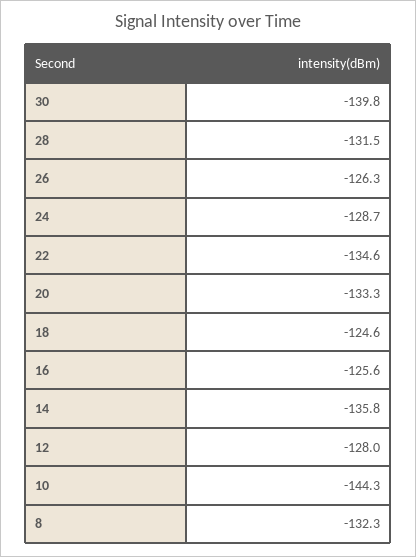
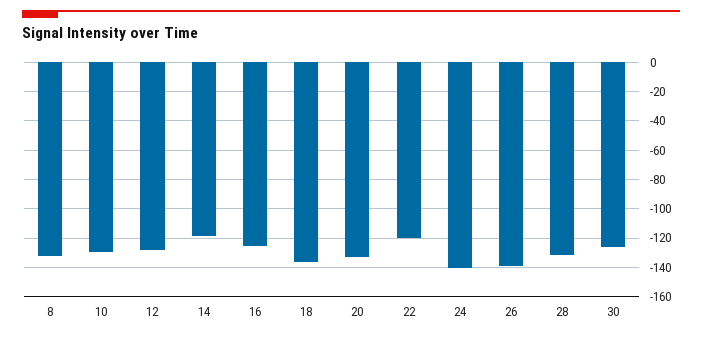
30: -139.8 -> -125
26: -126.3 -> -140
24: -128.7 -> -140
22: -134.6 -> -120
18: -124.6 -> -135
14: -135.8 -> -120
10: -144.3 -> -130

